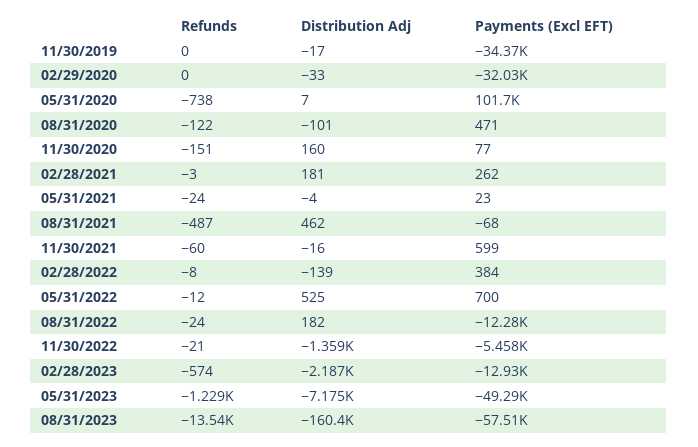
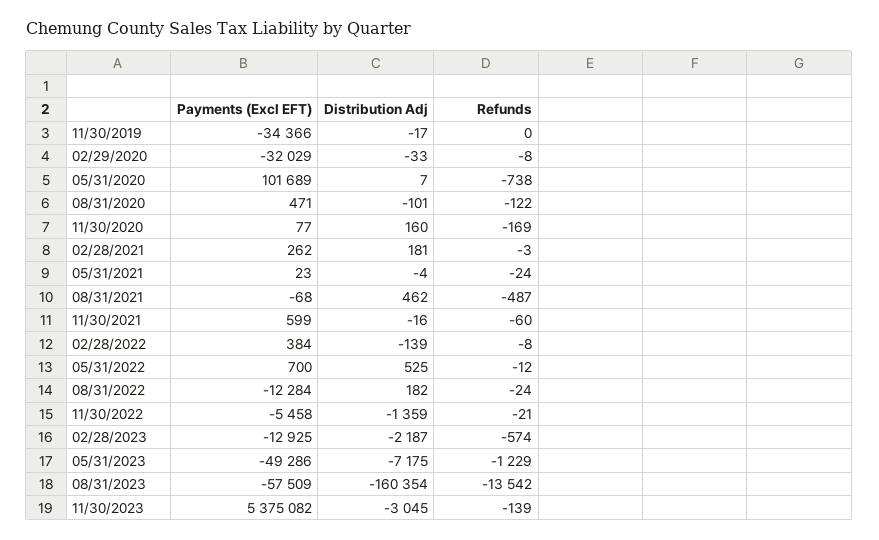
Refunds, 02/29/2020: 0 -> -8
Refunds, 11/30/2020: -151 -> -169
Payments (Excl EFT), 11/30/2023: none -> 5375082
Distribution Adj, 11/30/2023: none -> -3045
Refunds, 11/30/2023: none -> -139

